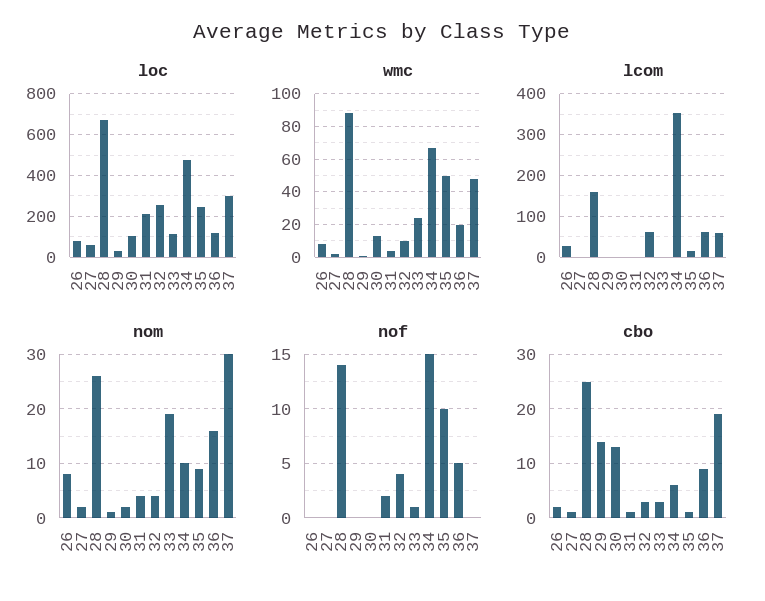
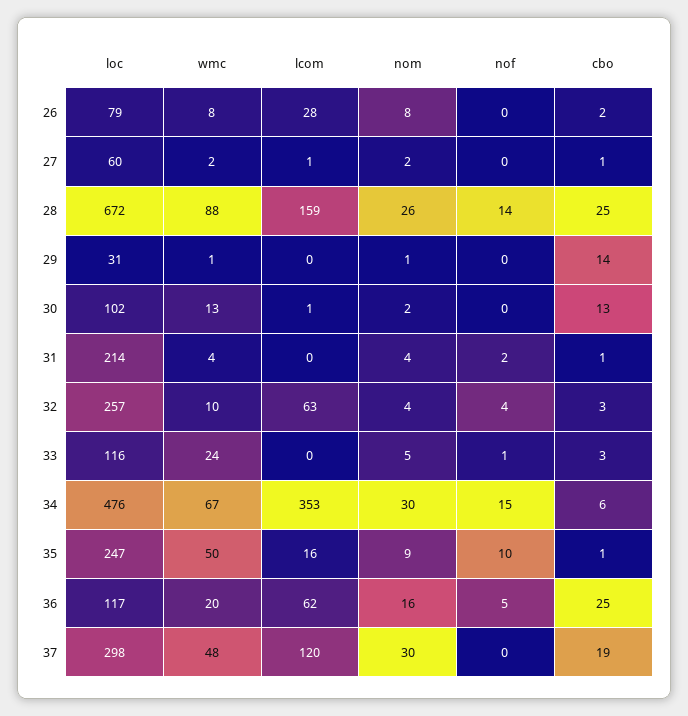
lcom, 37: 60 -> 120
nom, 33: 20 -> 5
nom, 34: 10 -> 30
cbo, 36: 10 -> 25

